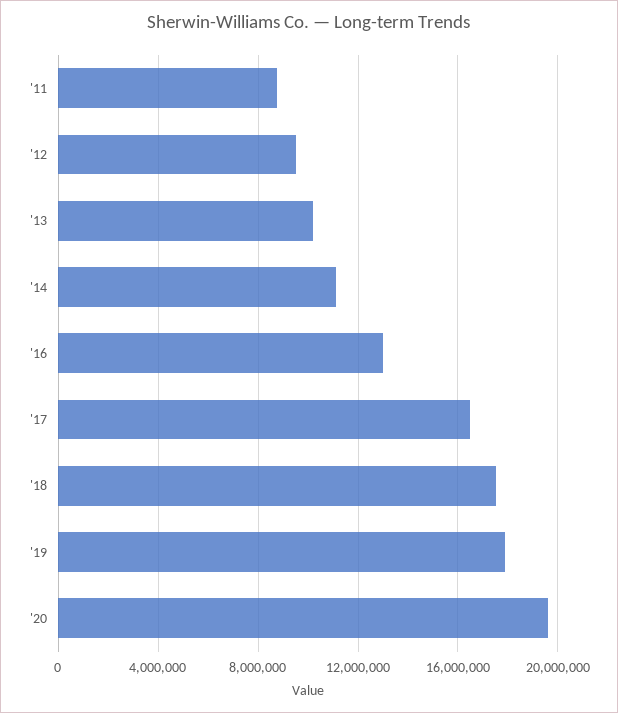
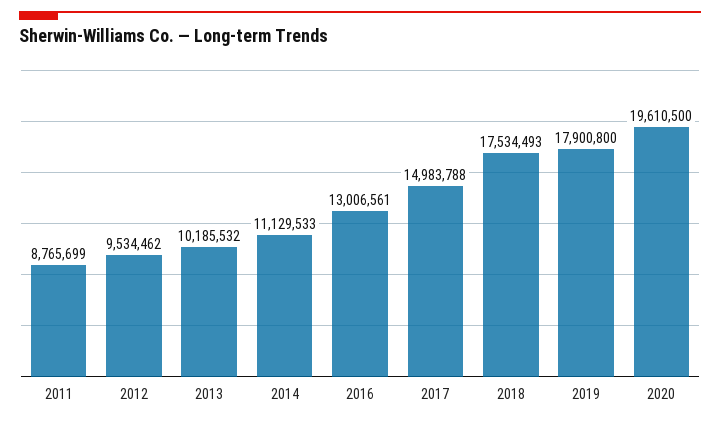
'17: 16500000 -> 14983788

